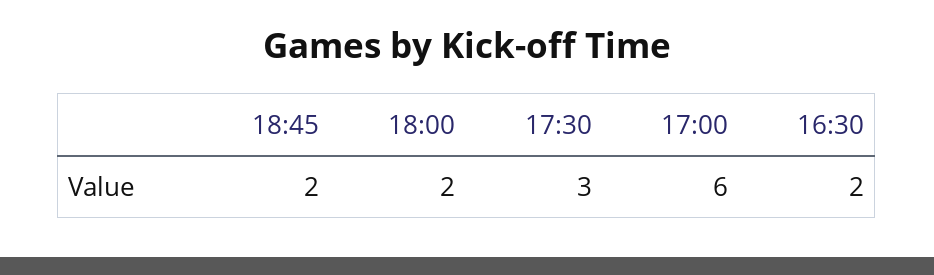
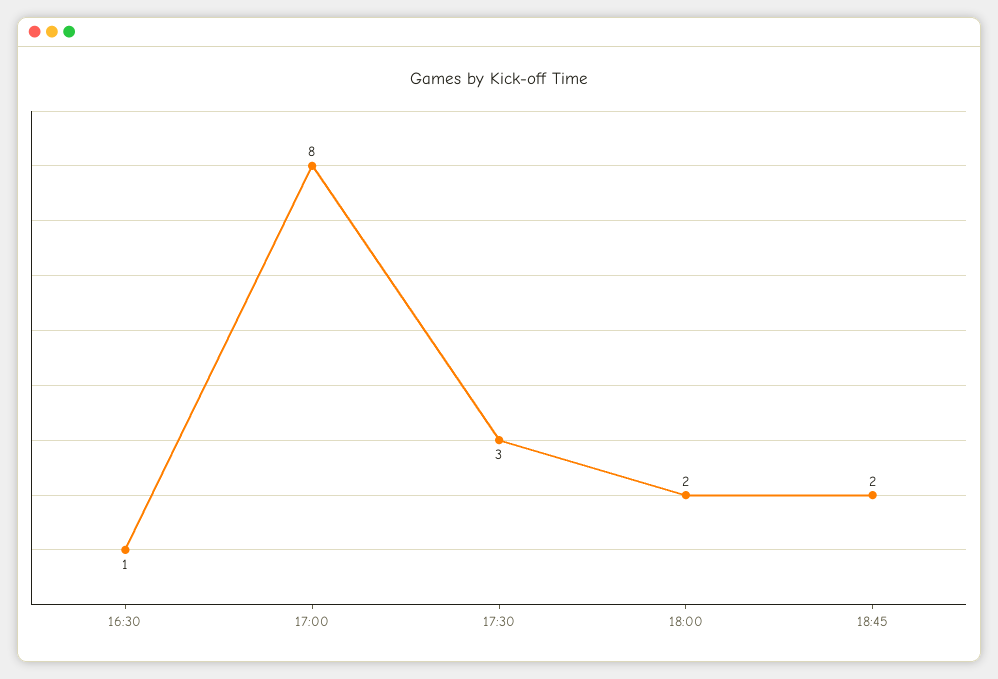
17:00: 6 -> 8
16:30: 2 -> 1

